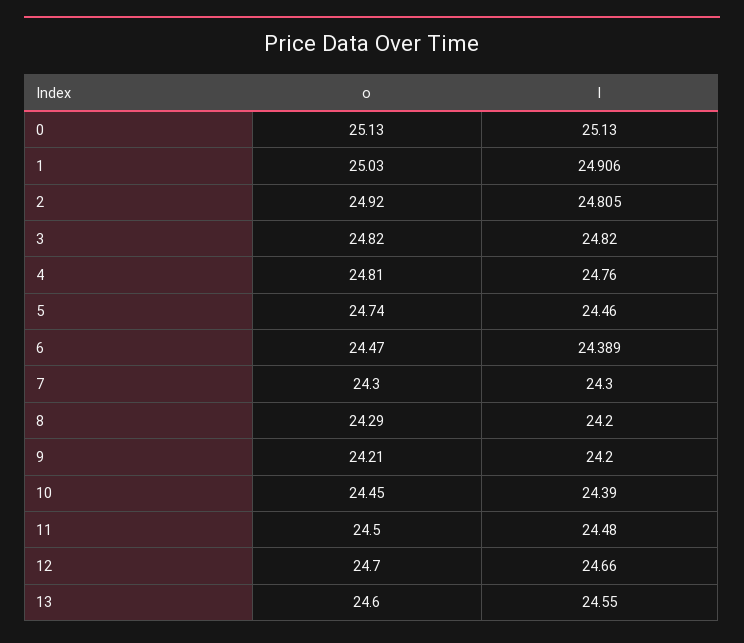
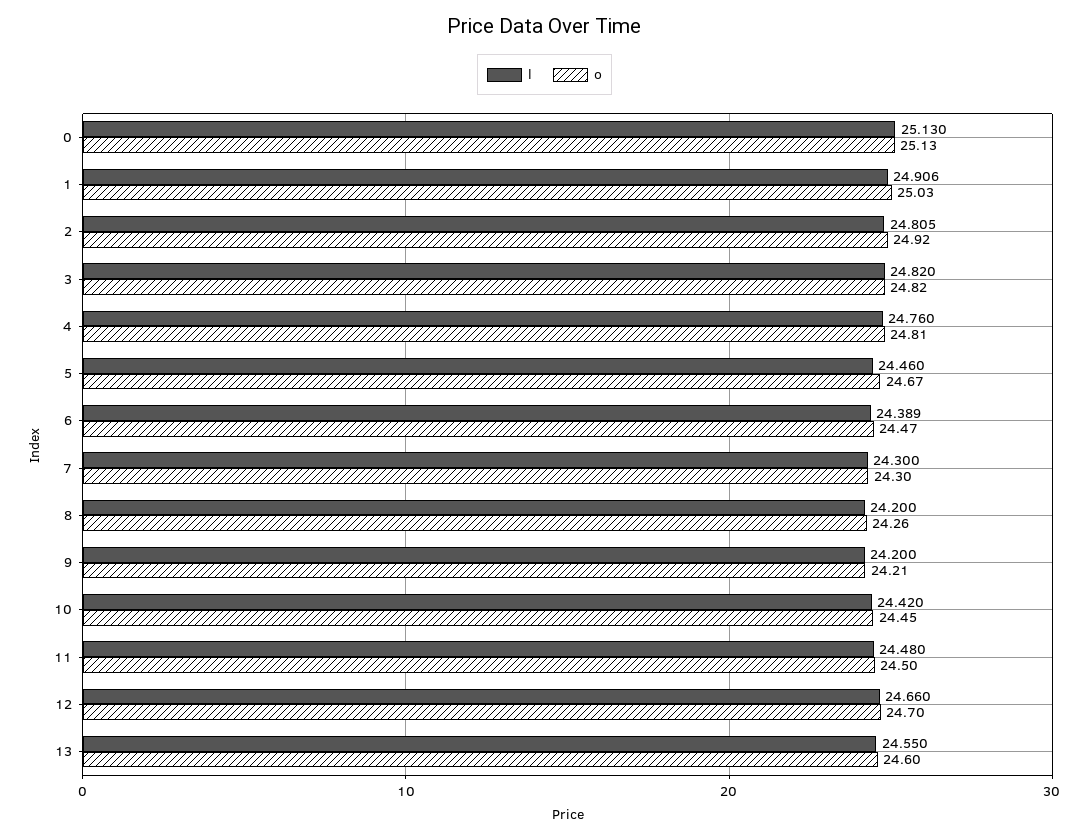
o, 5: 24.74 -> 24.67
o, 8: 24.29 -> 24.26
l, 10: 24.39 -> 24.42

